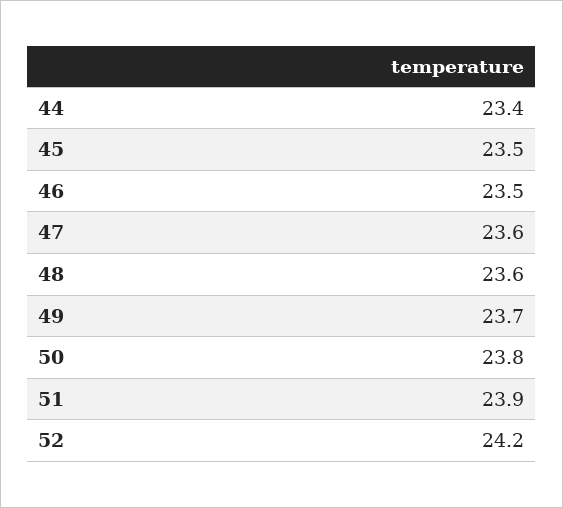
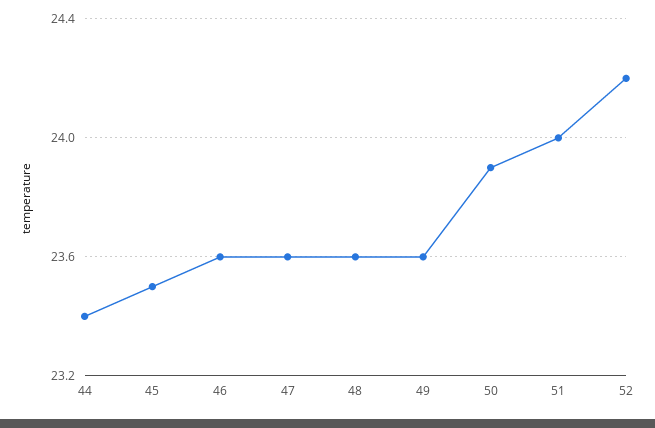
46: 23.5 -> 23.6
49: 23.7 -> 23.6
50: 23.8 -> 23.9
51: 23.9 -> 24

